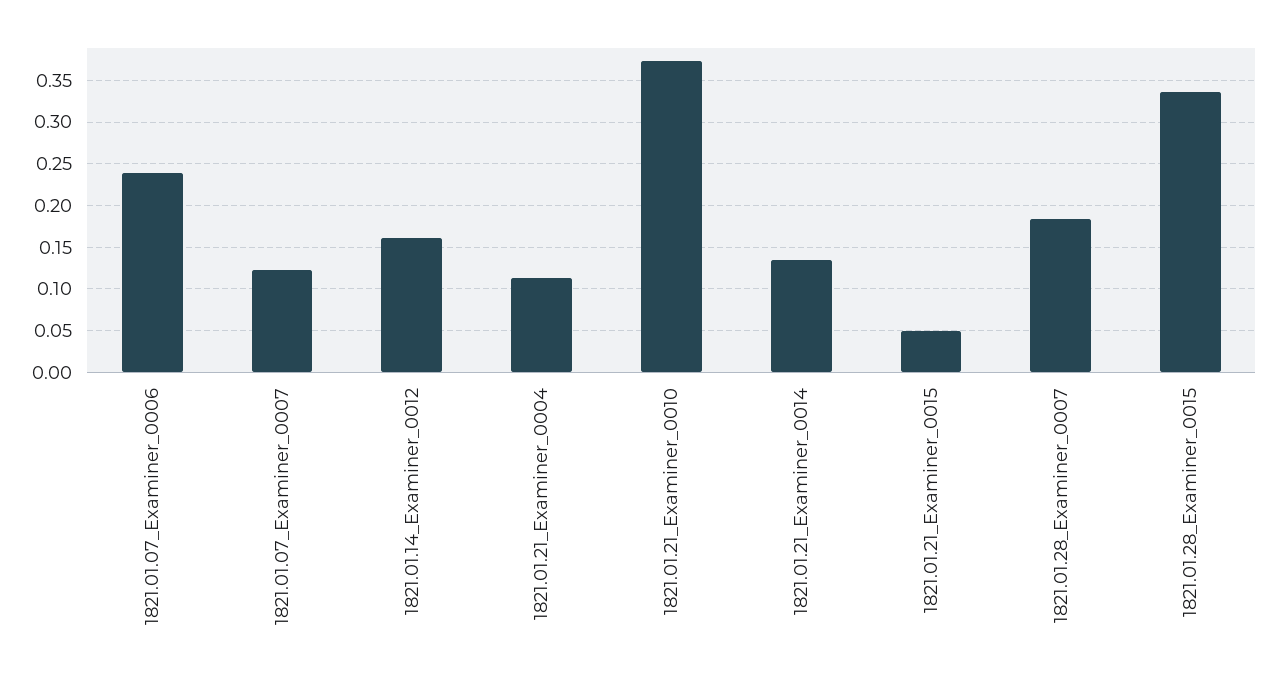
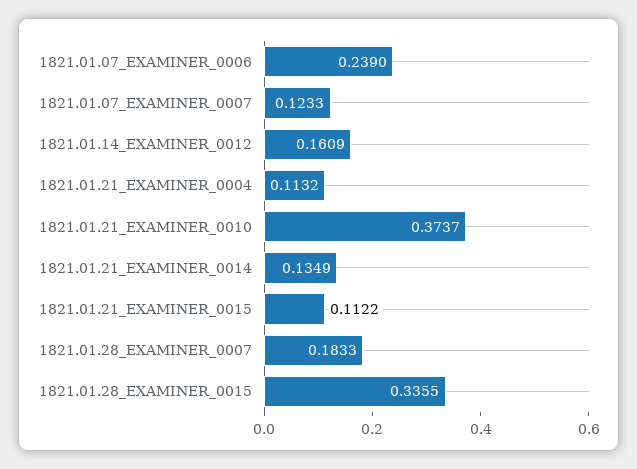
1821.01.21_Examiner_0015: 0.05 -> 0.1122

